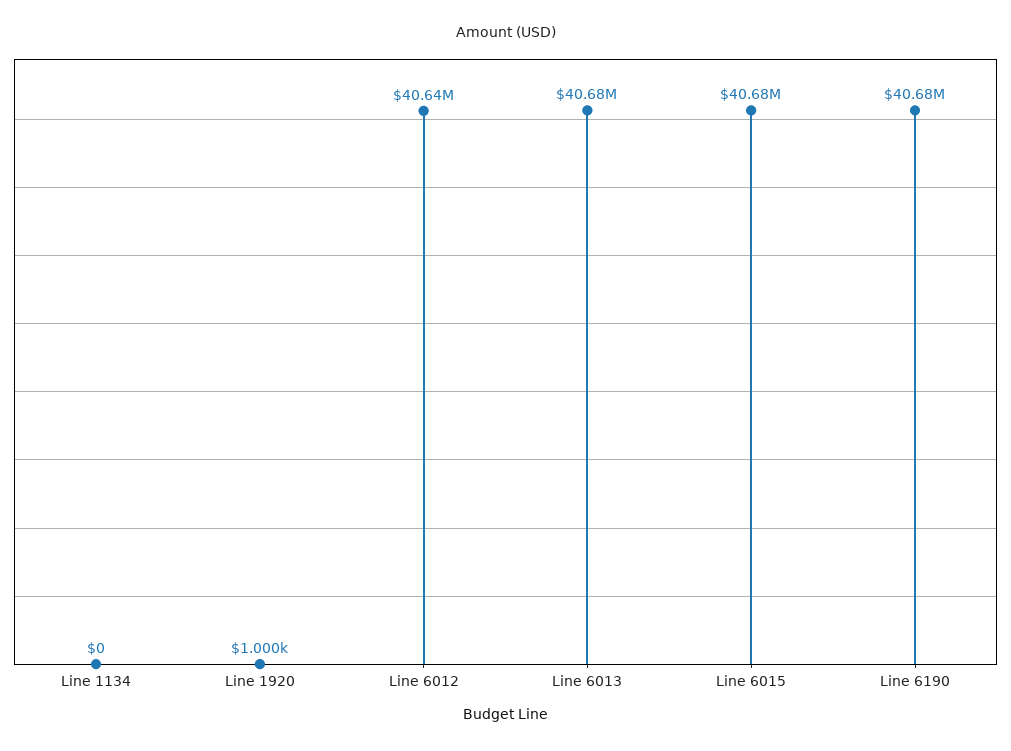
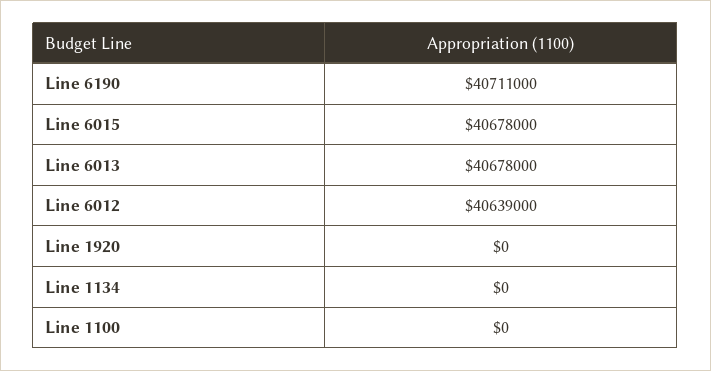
Line 1920: 1000 -> 0
Line 6190: 40680000 -> 40711000
Line 1100: none -> 0

